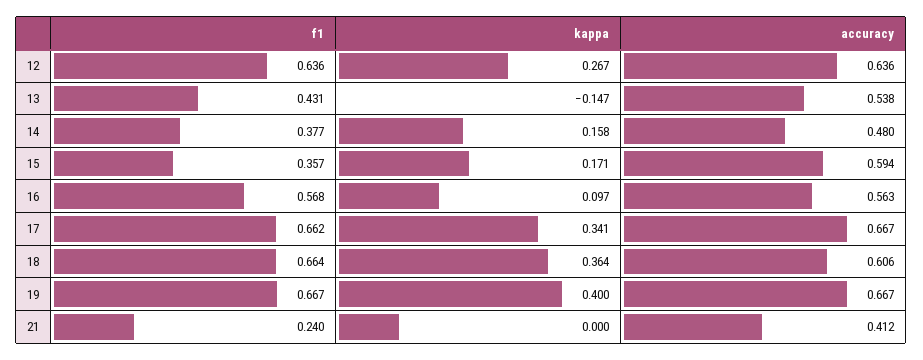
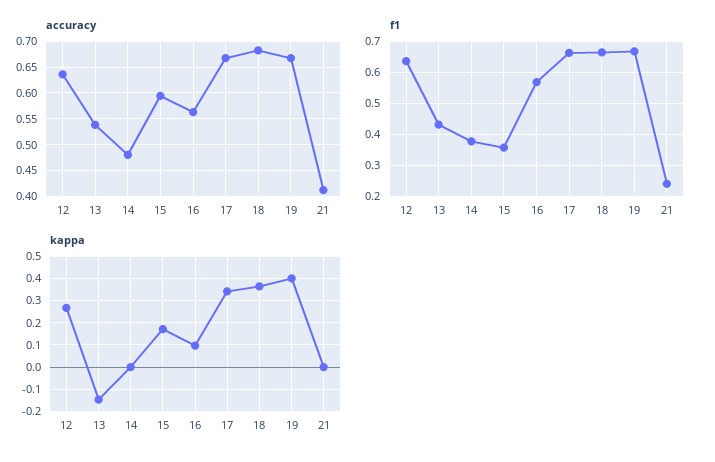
kappa, 14: 0.158 -> 0
accuracy, 18: 0.606 -> 0.675

